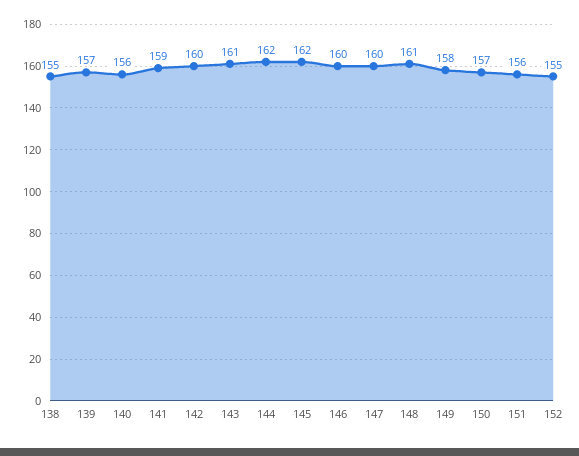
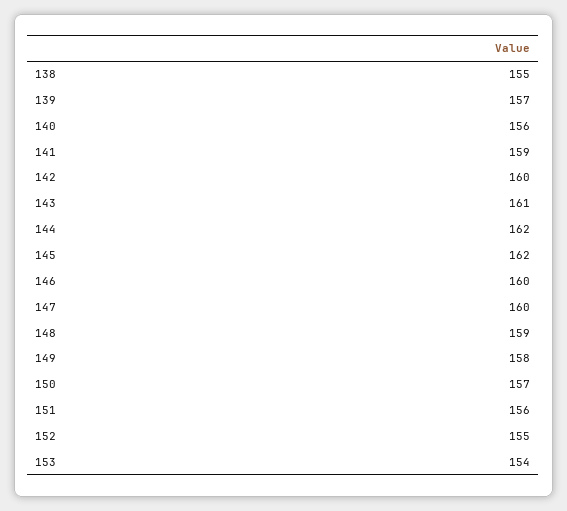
148: 161 -> 159
153: none -> 154

